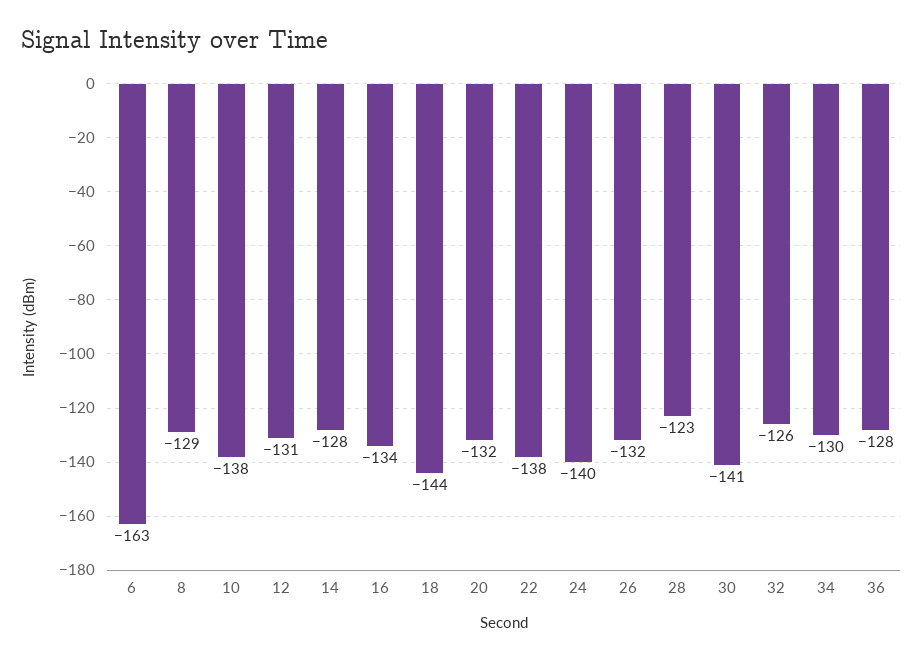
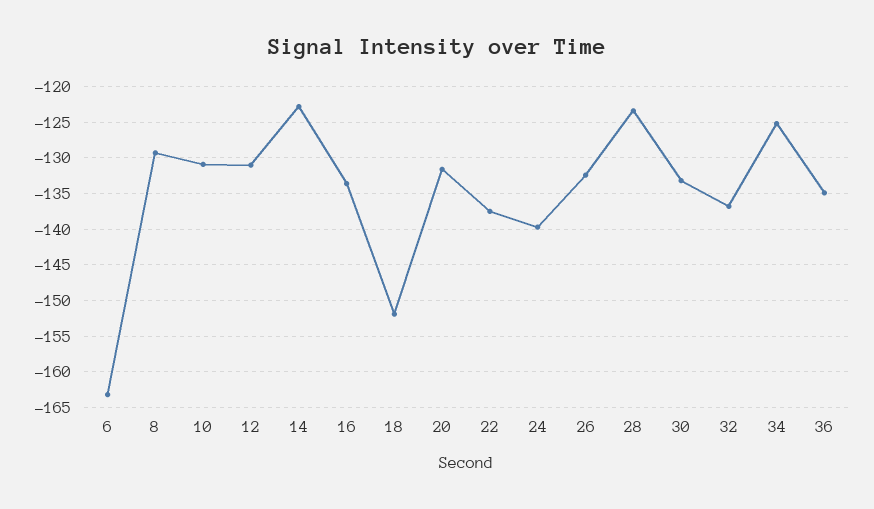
10: -138 -> -131
14: -128 -> -123
18: -144 -> -152
30: -141 -> -133
32: -126 -> -137
34: -130 -> -125
36: -128 -> -135

